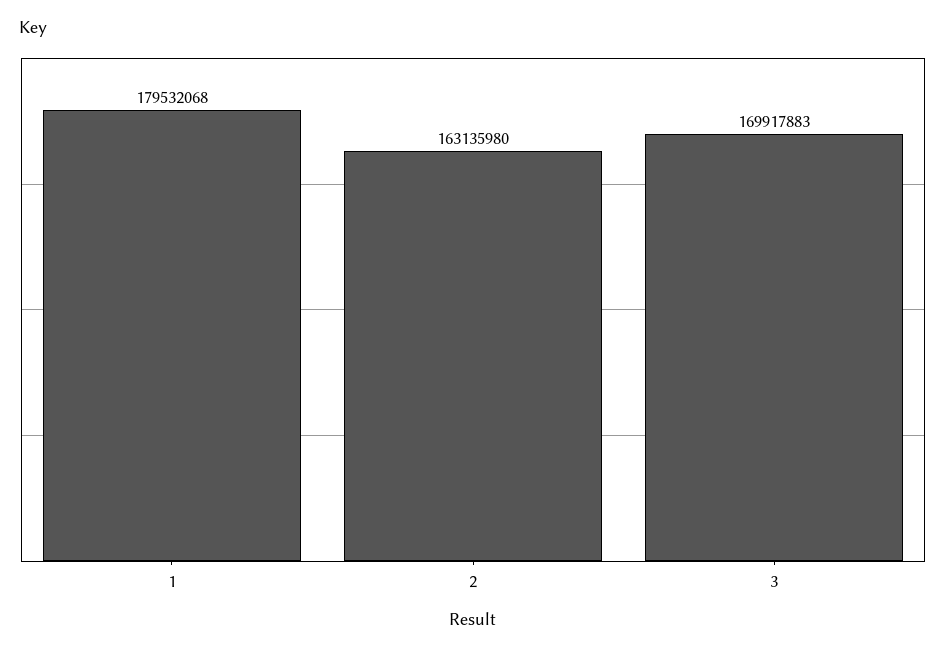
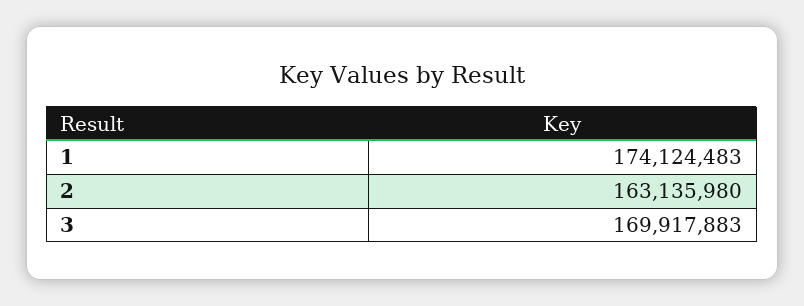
1: 179532068 -> 174124483

